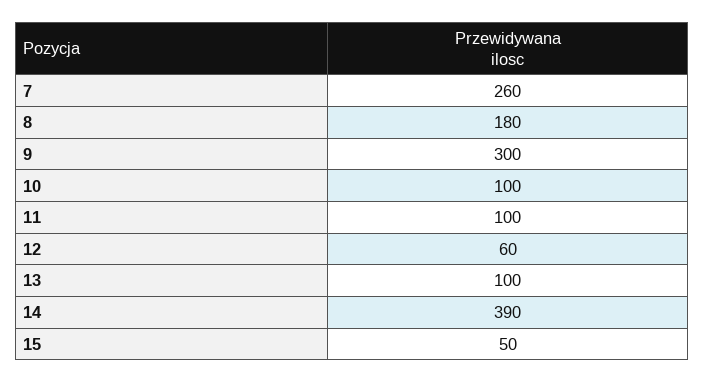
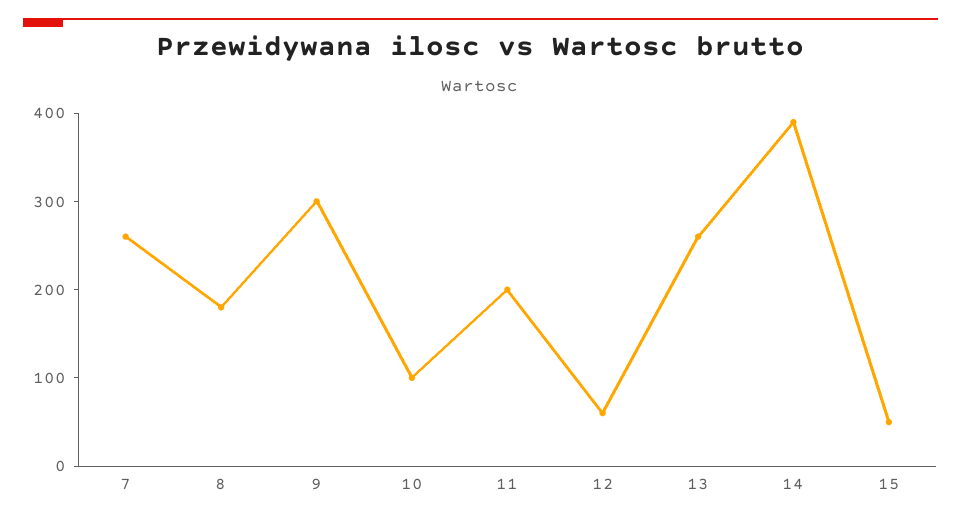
11: 100 -> 200
13: 100 -> 260

